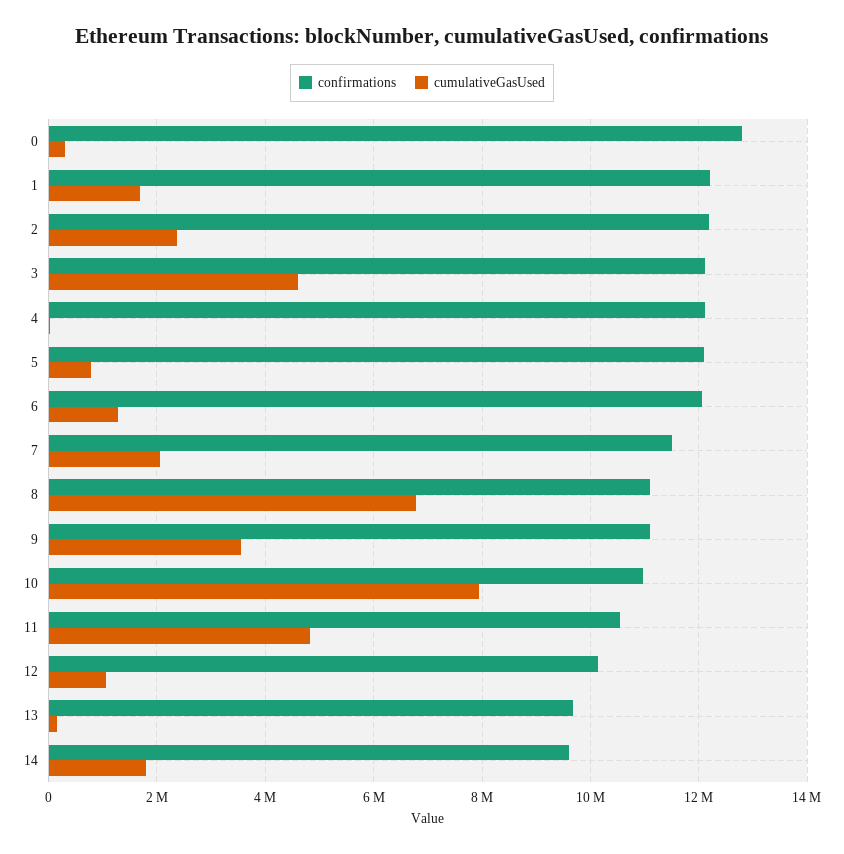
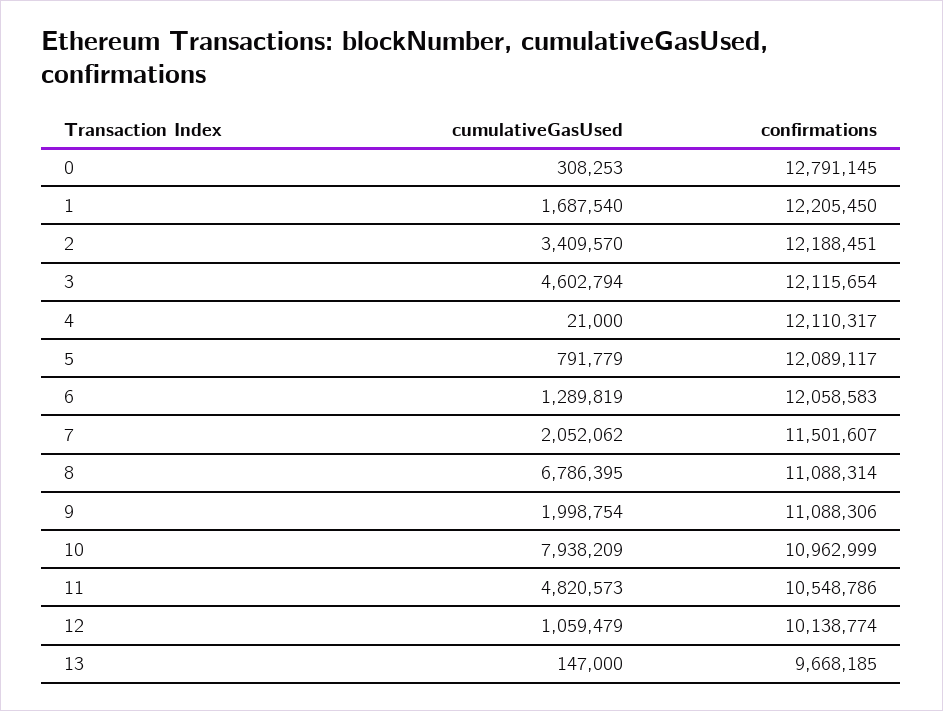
cumulativeGasUsed, 2: 2400000 -> 3409570
cumulativeGasUsed, 9: 3600000 -> 1998754
confirmations, 14: 9600000 -> none
cumulativeGasUsed, 14: 1800000 -> none

